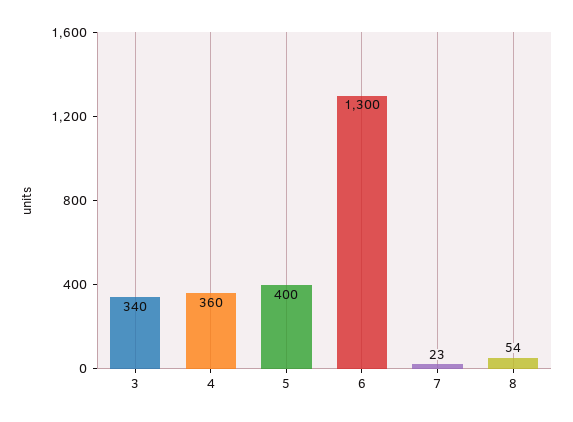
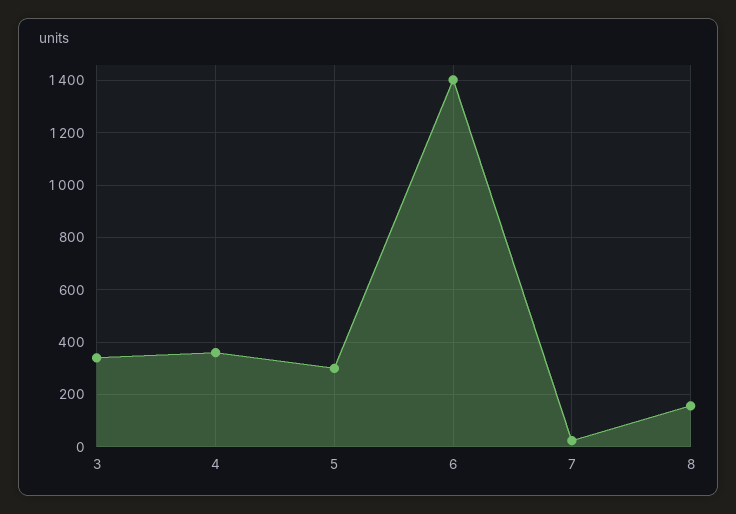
5: 400 -> 300
6: 1300 -> 1400
8: 54 -> 150

